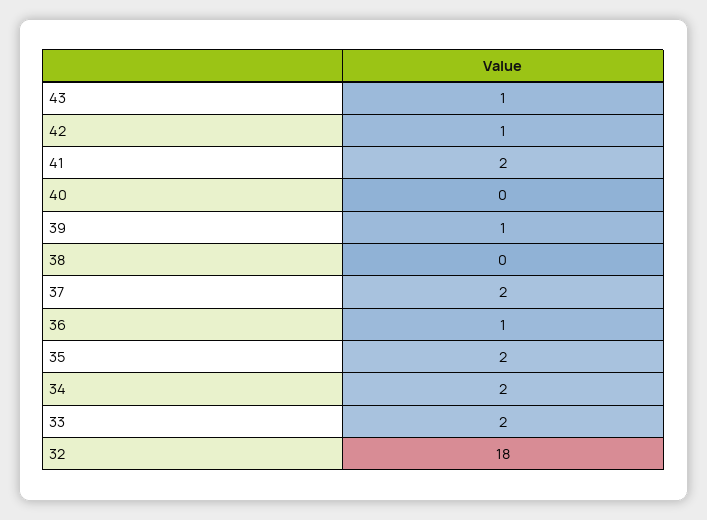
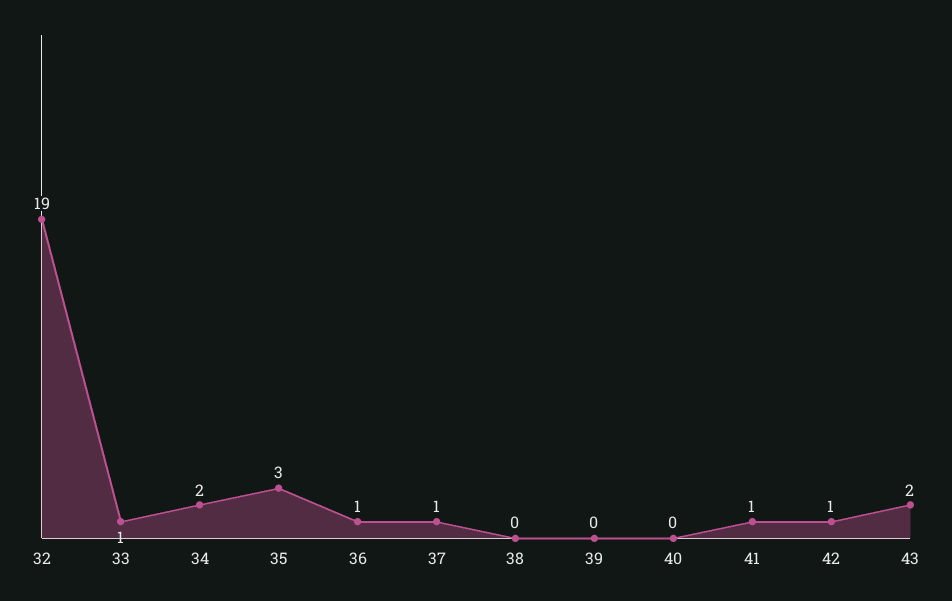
43: 1 -> 2
41: 2 -> 1
39: 1 -> 0
37: 2 -> 1
35: 2 -> 3
33: 2 -> 1
32: 18 -> 19

